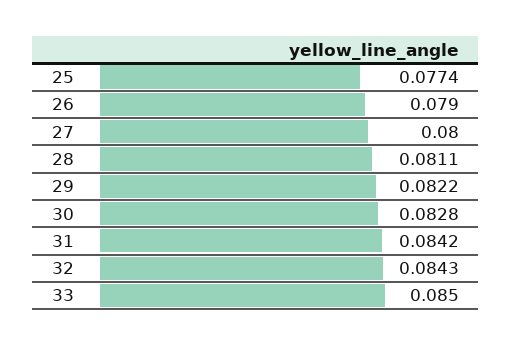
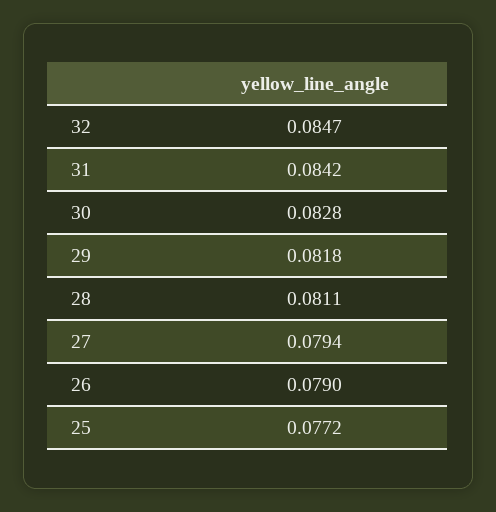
25: 0.0774 -> 0.0772
27: 0.08 -> 0.0794
29: 0.0822 -> 0.0818
32: 0.0843 -> 0.0847
33: 0.085 -> none

